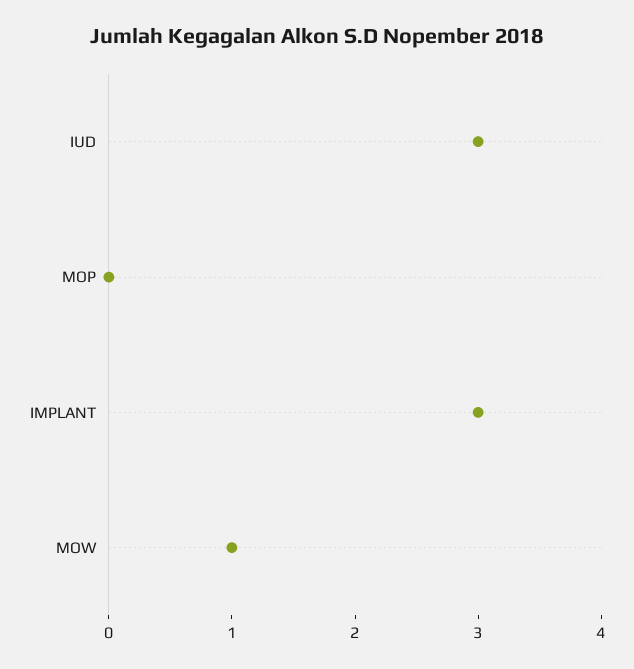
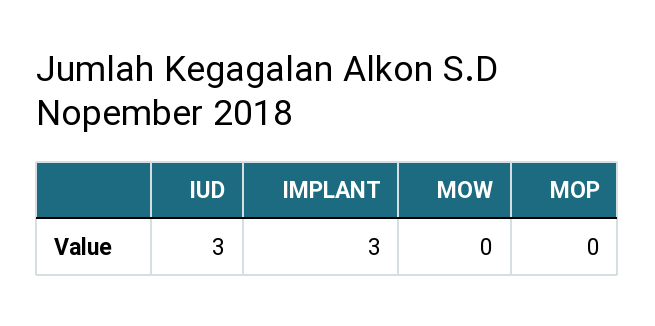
MOW: 1 -> 0

